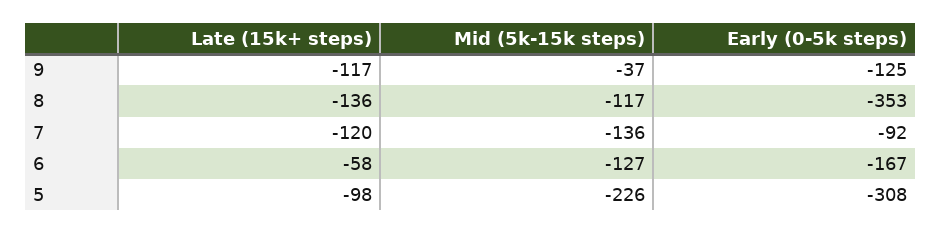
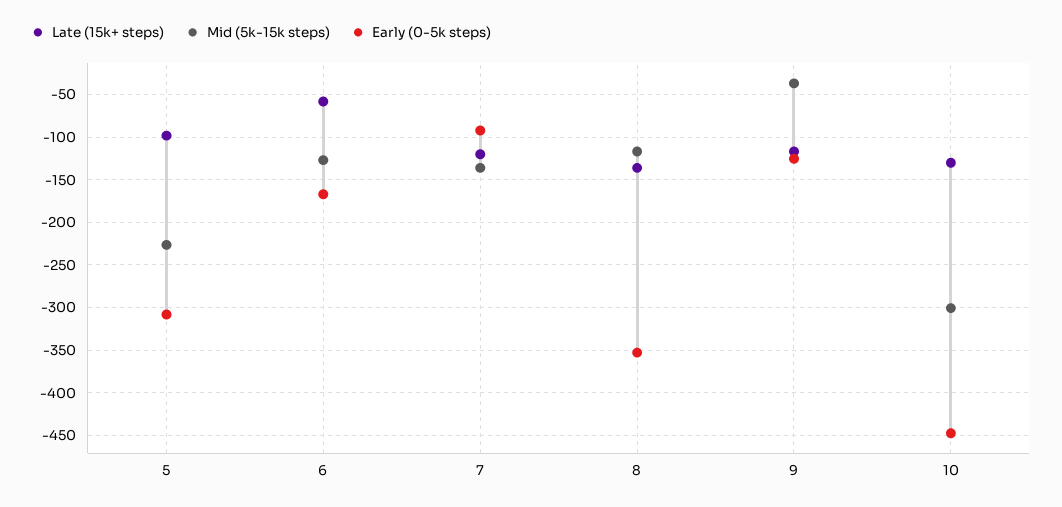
Late (15k+ steps), 10: none -> -130
Mid (5k-15k steps), 10: none -> -300
Early (0-5k steps), 10: none -> -450

